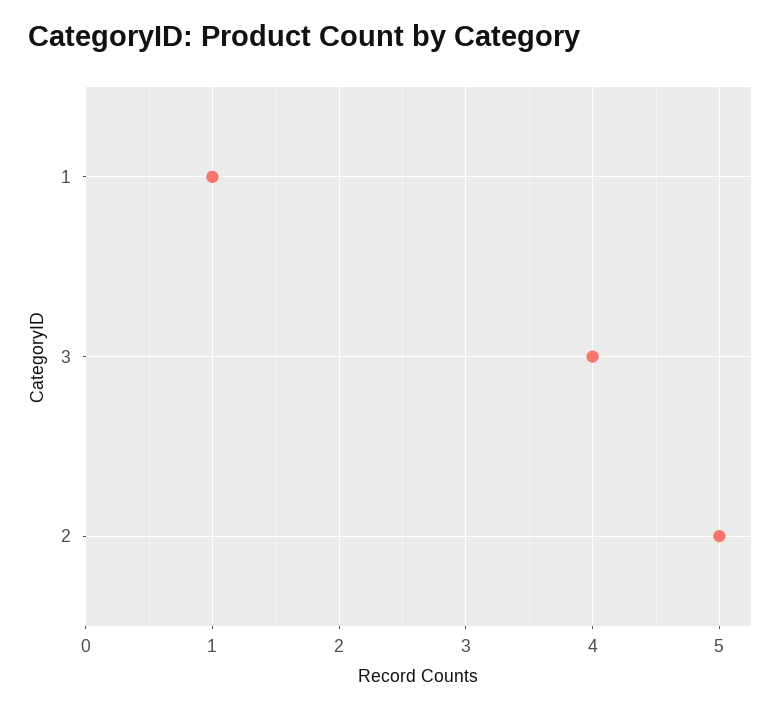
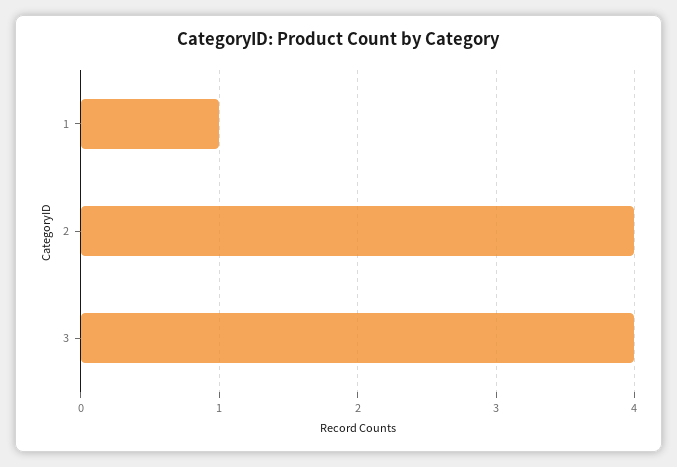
2: 5 -> 4

